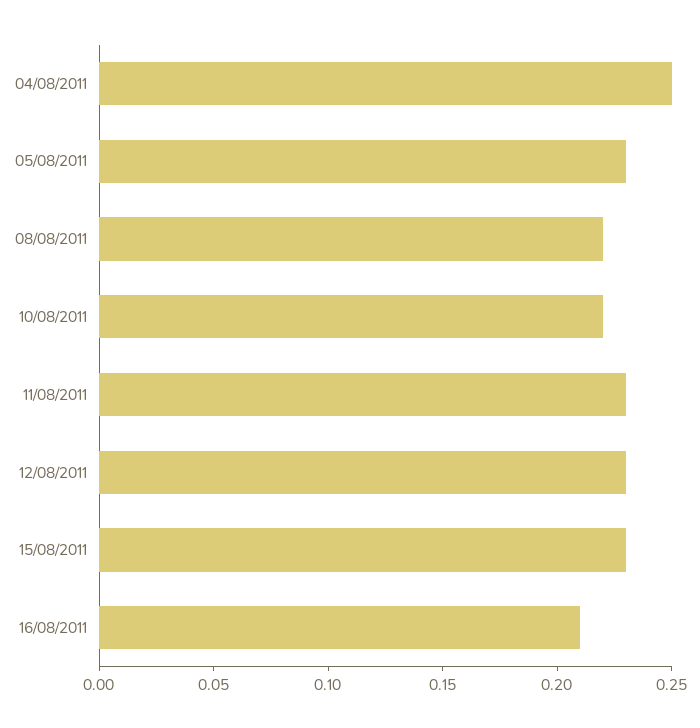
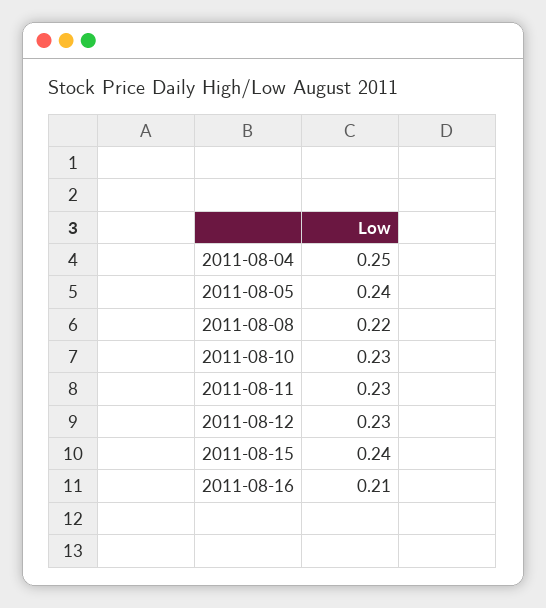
05/08/2011: 0.23 -> 0.24
10/08/2011: 0.22 -> 0.23
15/08/2011: 0.23 -> 0.24

